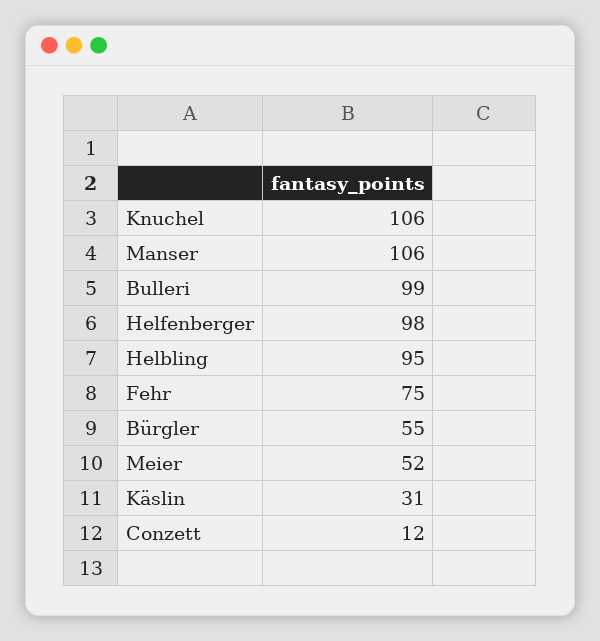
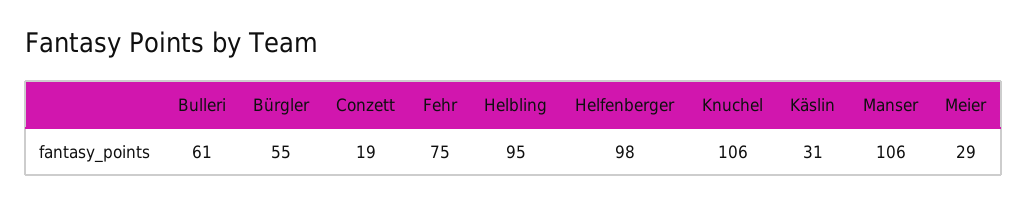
Bulleri: 99 -> 61
Meier: 52 -> 29
Conzett: 12 -> 19

